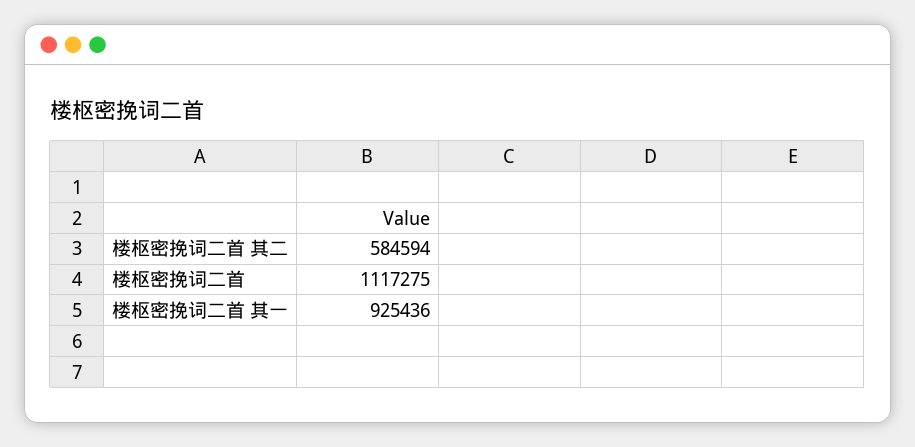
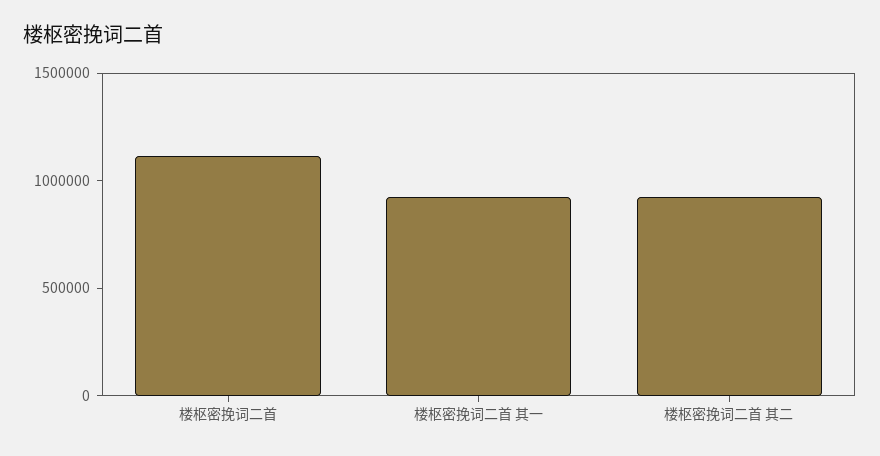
楼枢密挽词二首 其二: 584594 -> 900000

